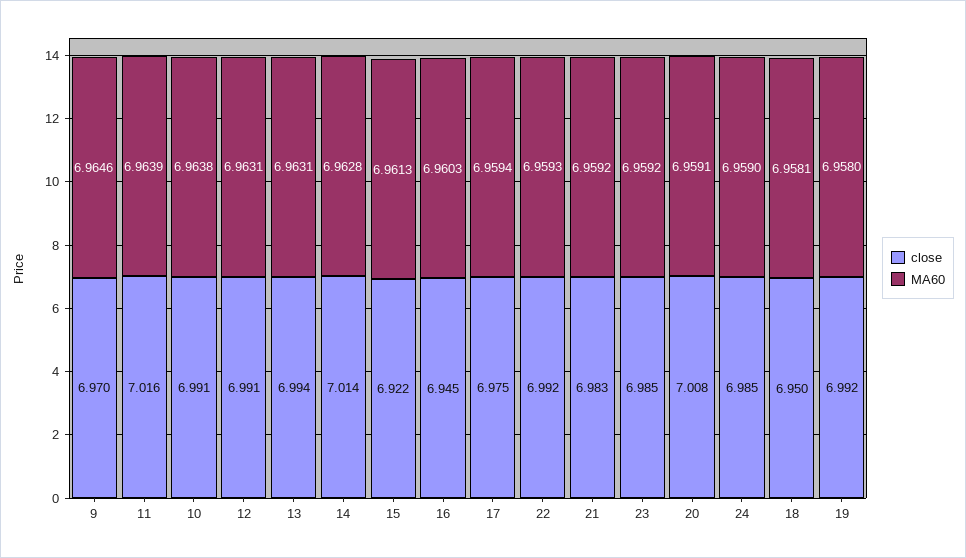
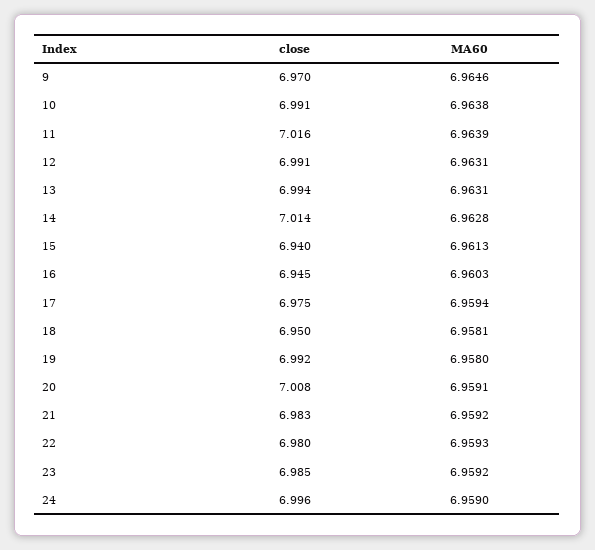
close, 15: 6.922 -> 6.94
close, 22: 6.992 -> 6.98
close, 24: 6.985 -> 6.996

